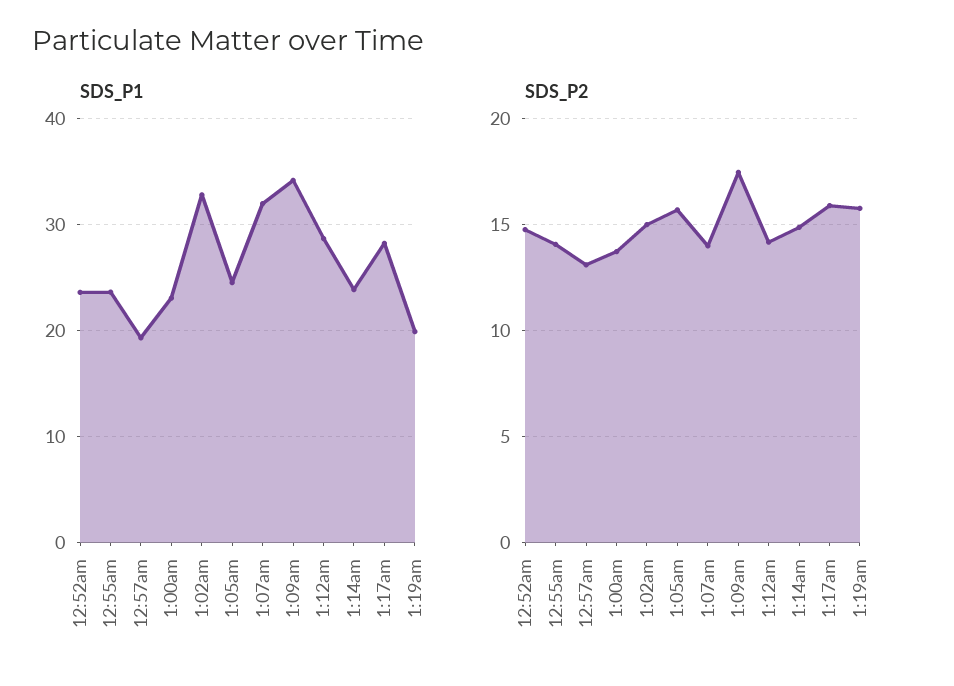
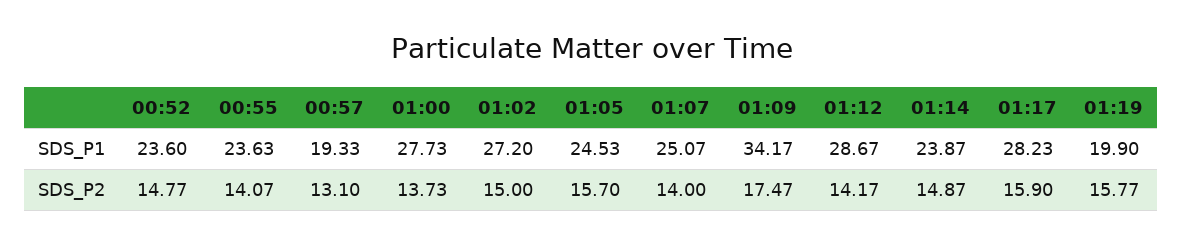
SDS_P1, 1:00am: 23 -> 27.73
SDS_P1, 1:02am: 33 -> 27.2
SDS_P1, 1:07am: 32 -> 25.07

